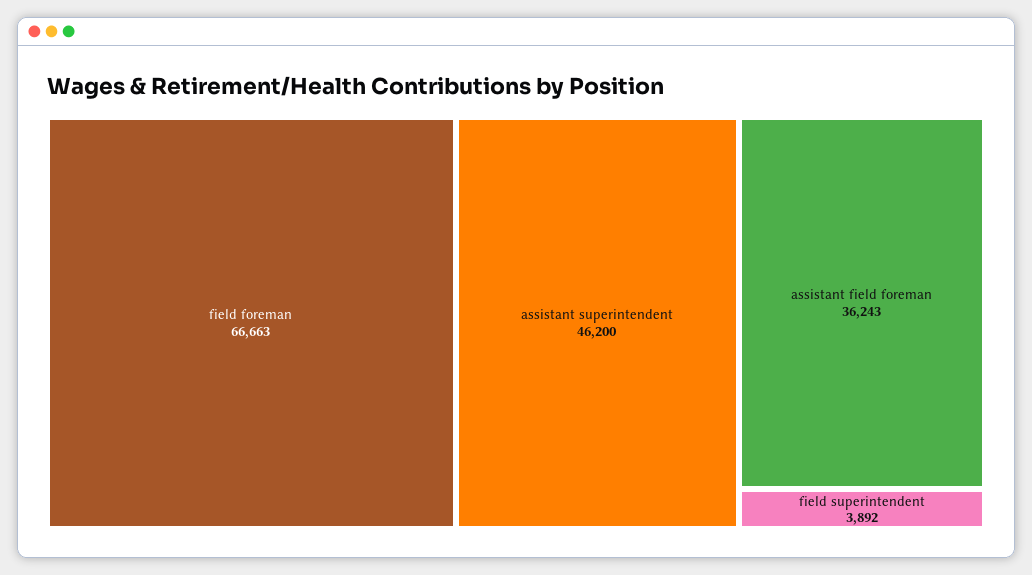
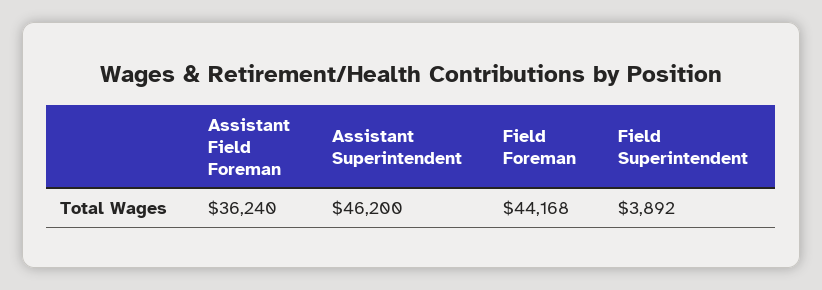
field foreman: 66663 -> 44168
assistant field foreman: 36243 -> 36240

